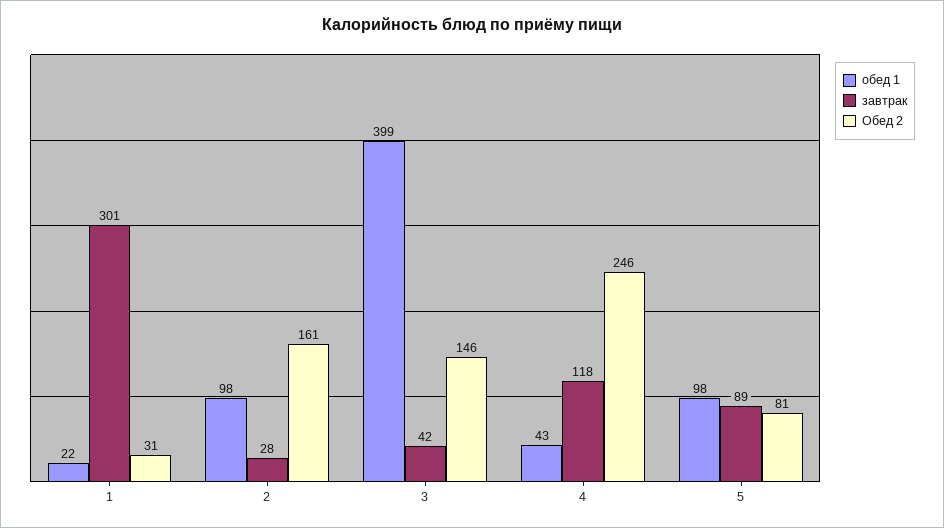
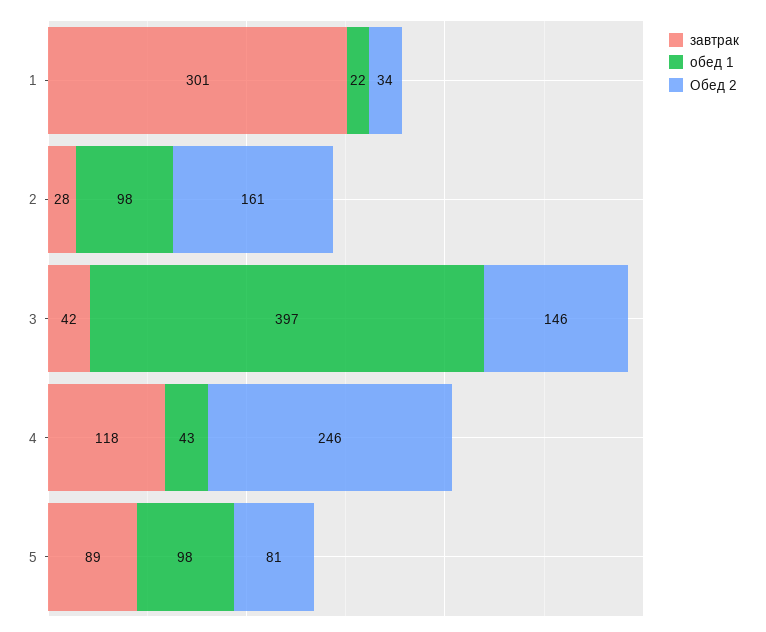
Обед 2, 1: 31 -> 34
обед 1, 3: 399 -> 397

